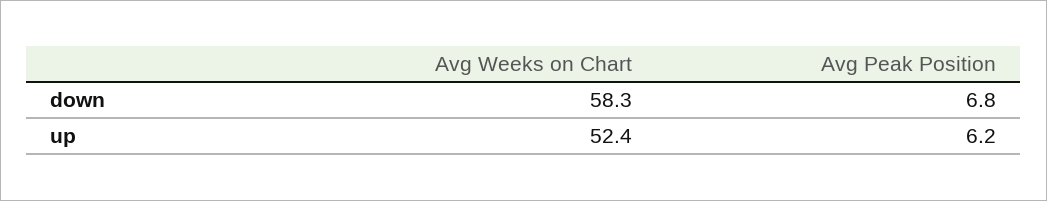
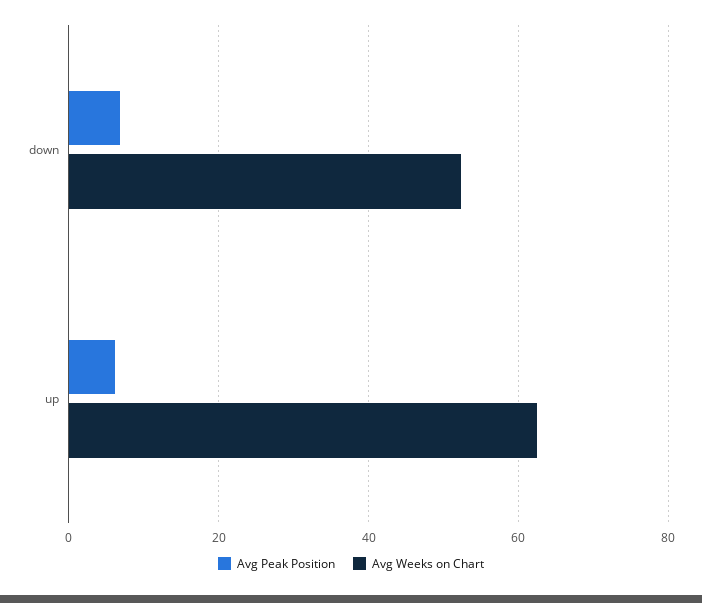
Avg Weeks on Chart, down: 58.3 -> 52
Avg Weeks on Chart, up: 52.4 -> 62

